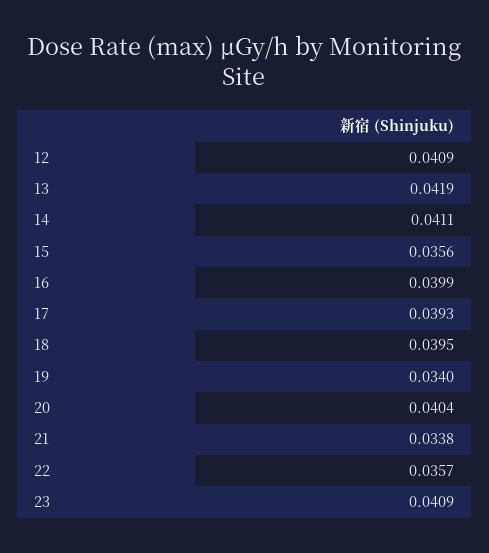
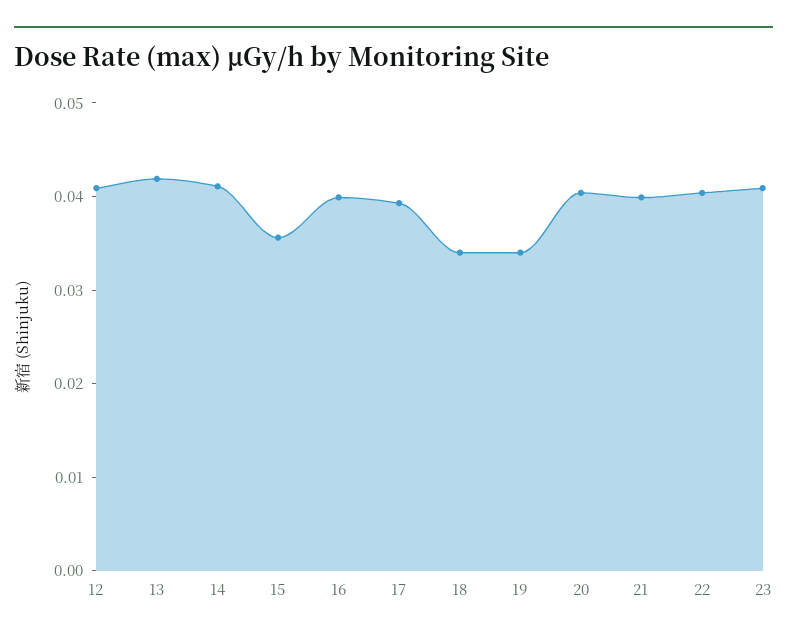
18: 0.0395 -> 0.034
21: 0.0338 -> 0.04
22: 0.0357 -> 0.04

